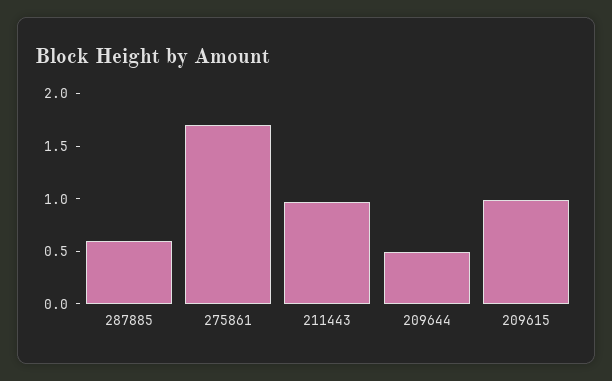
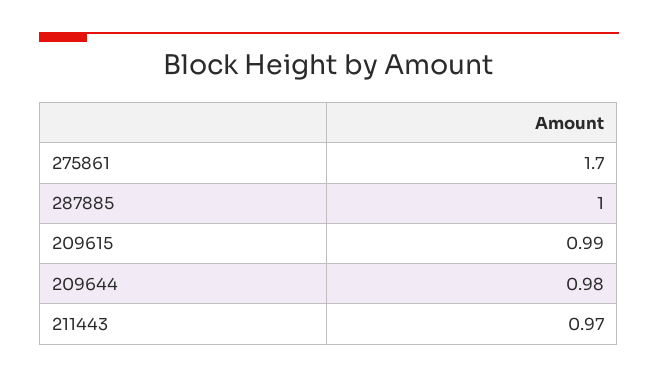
287885: 0.6 -> 1
209644: 0.5 -> 0.98

